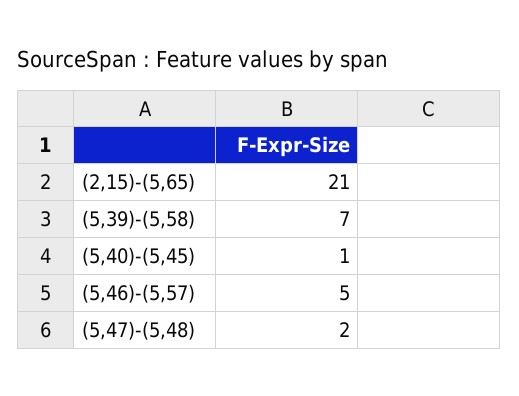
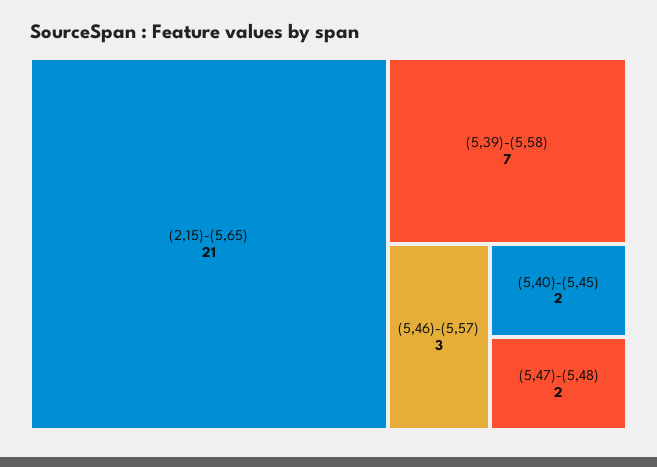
(5,40)-(5,45): 1 -> 2
(5,46)-(5,57): 5 -> 3

